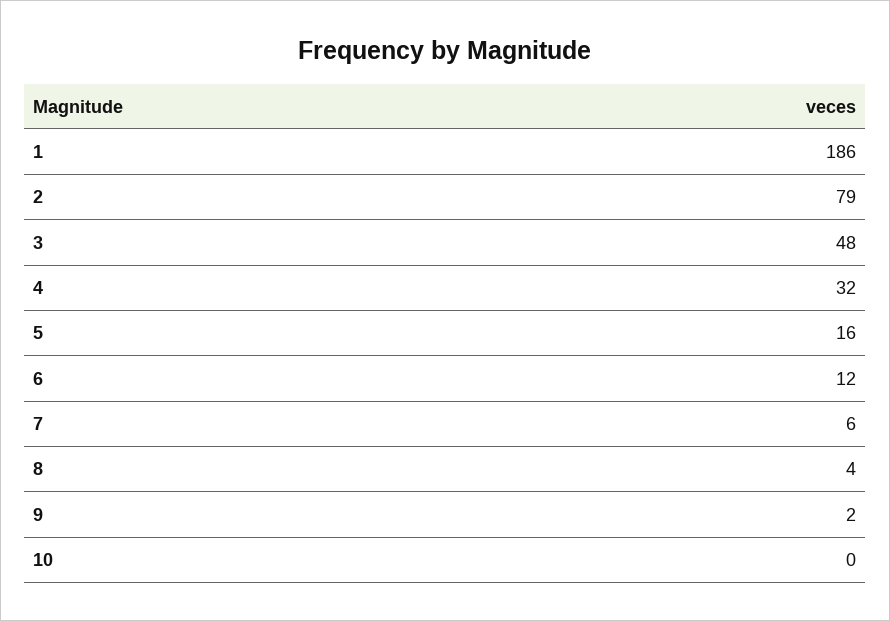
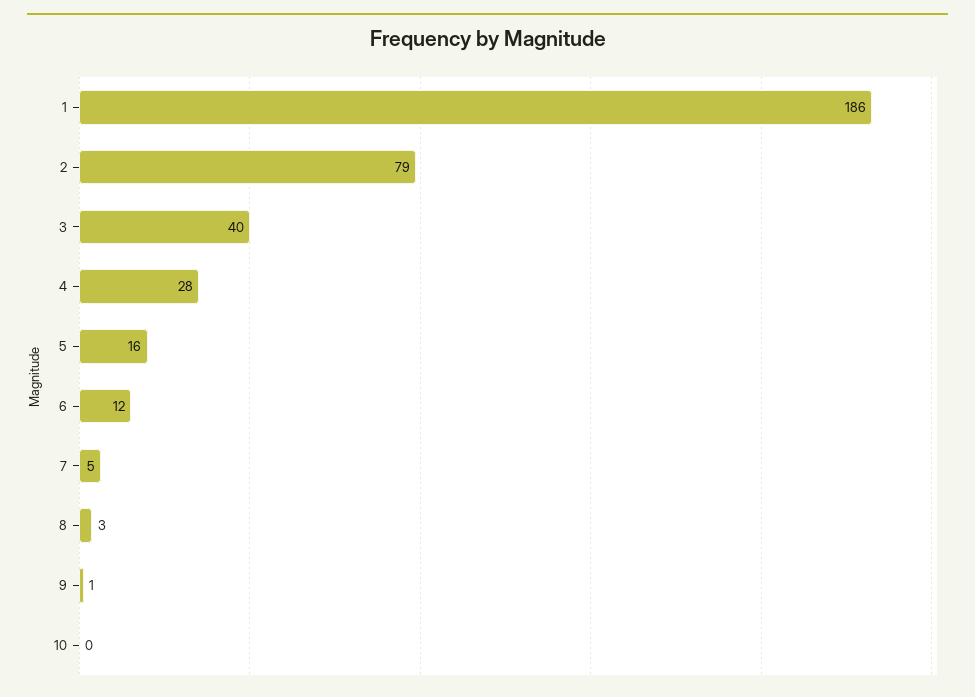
3: 48 -> 40
4: 32 -> 28
7: 6 -> 5
8: 4 -> 3
9: 2 -> 1

